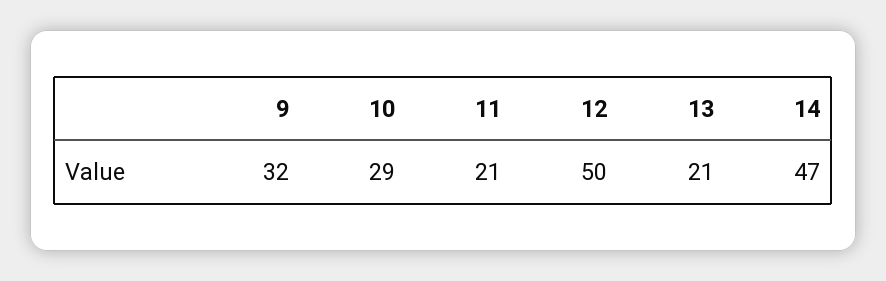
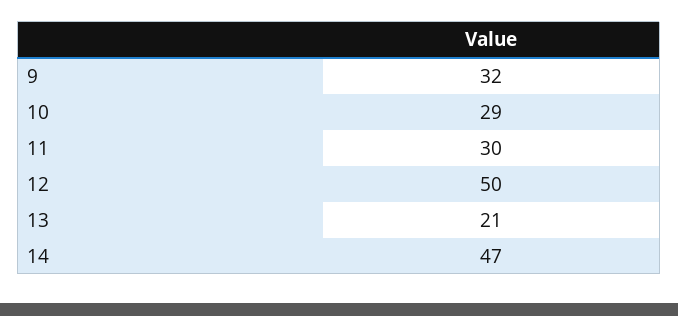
11: 21 -> 30

